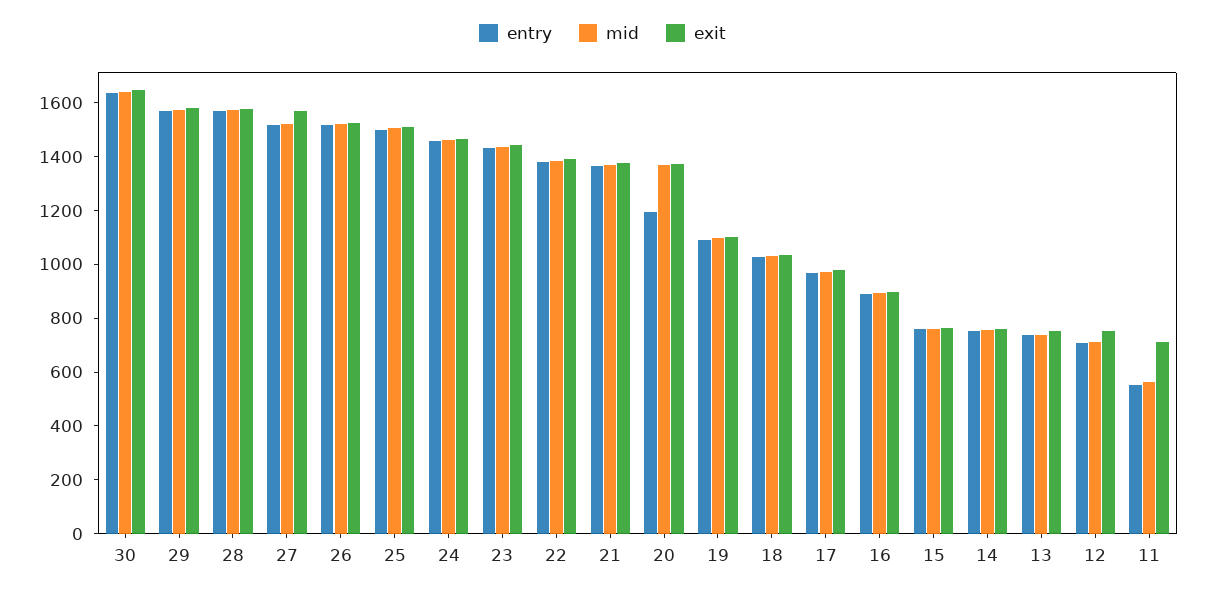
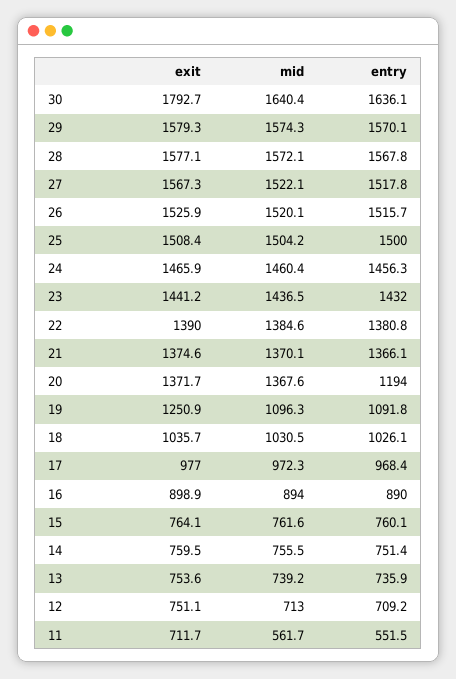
exit, 30: 1650 -> 1792.7
exit, 19: 1100 -> 1250.9

